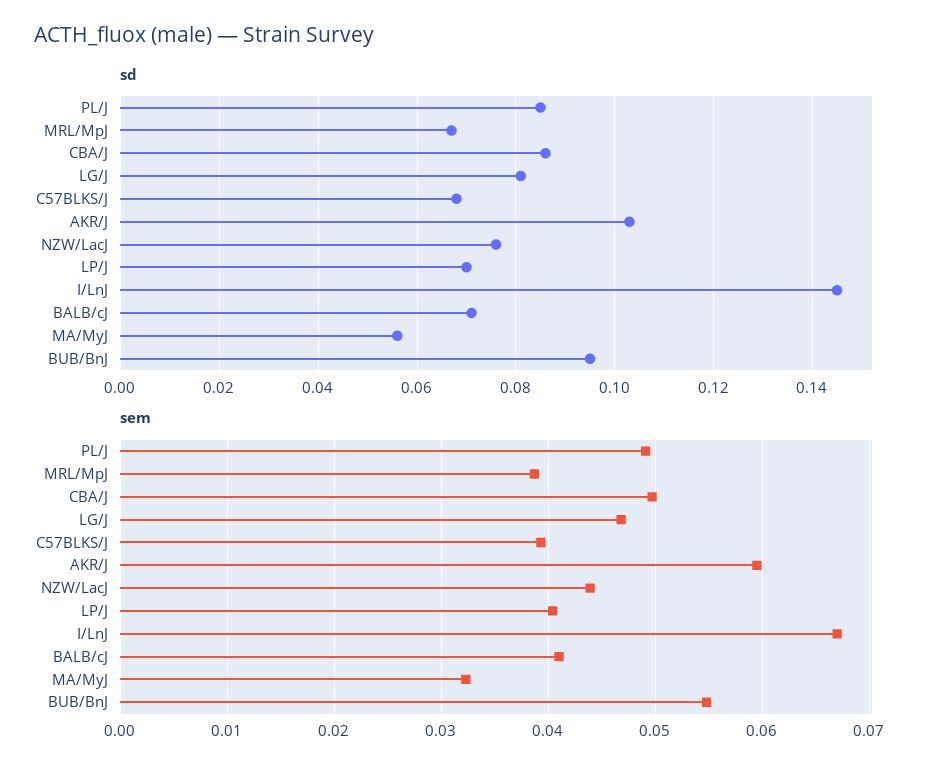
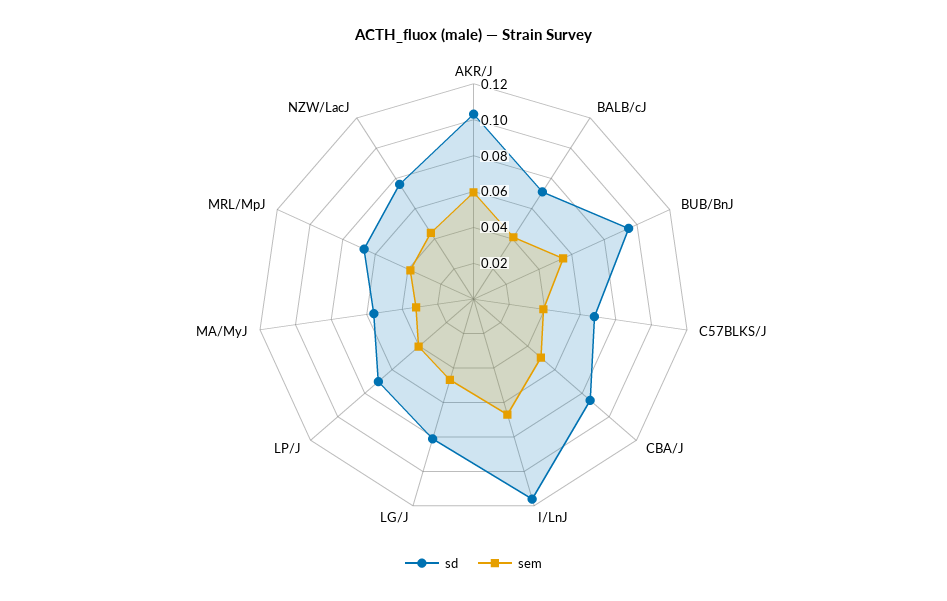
sd, PL/J: 0.085 -> none
sd, I/LnJ: 0.145 -> 0.115
sem, PL/J: 0.049 -> none

